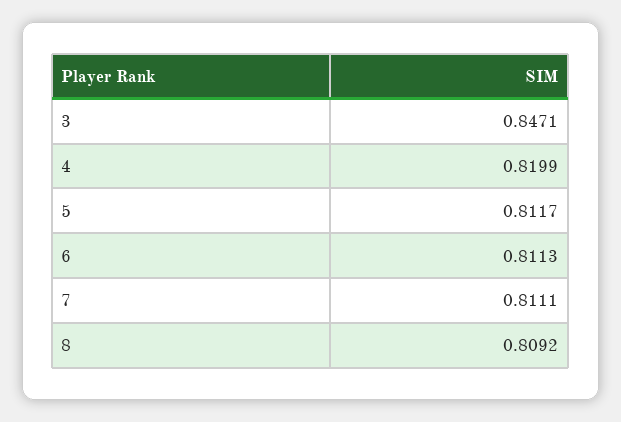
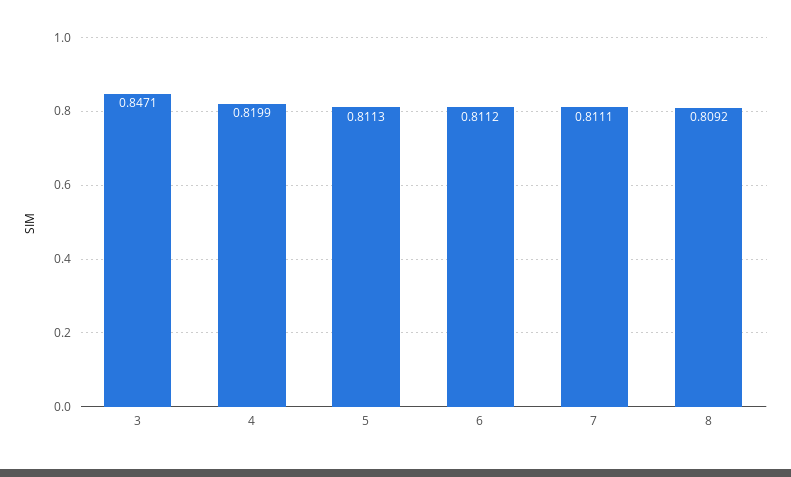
5: 0.8117 -> 0.8113
6: 0.8113 -> 0.8112

